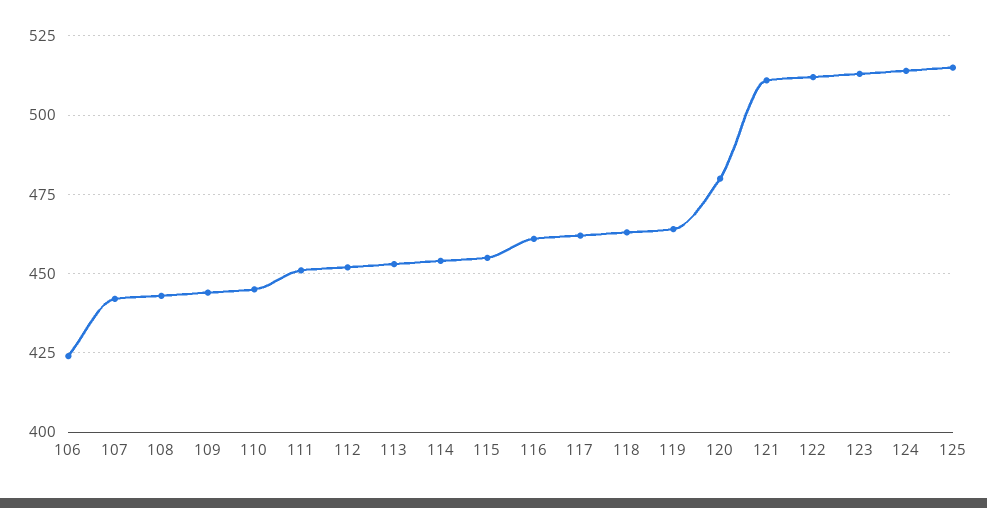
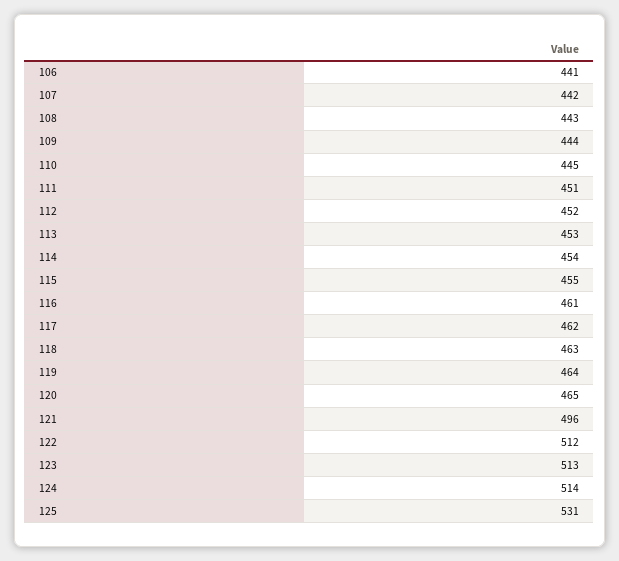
106: 425 -> 441
120: 480 -> 465
121: 510 -> 496
125: 515 -> 531

